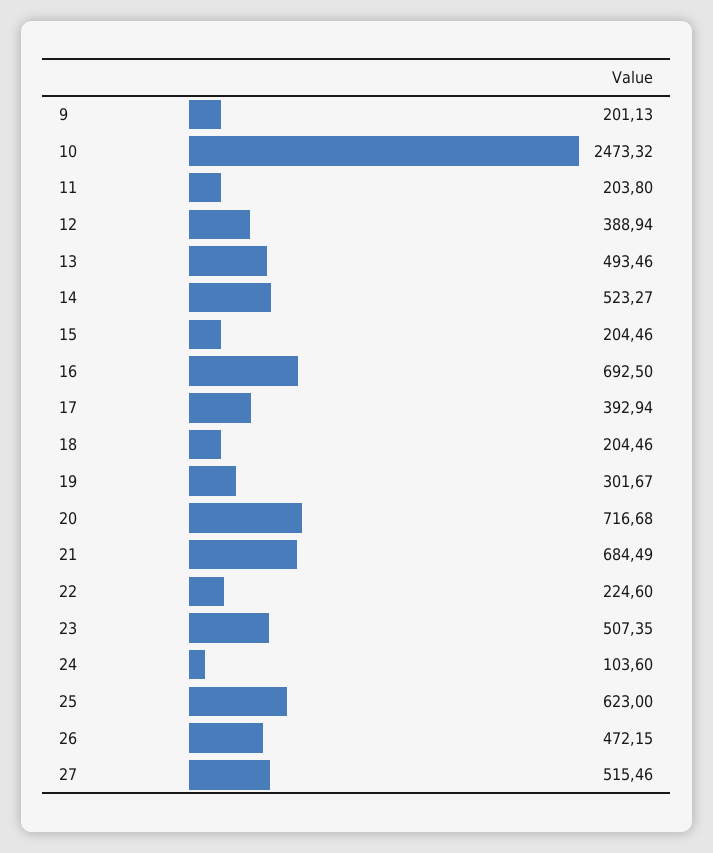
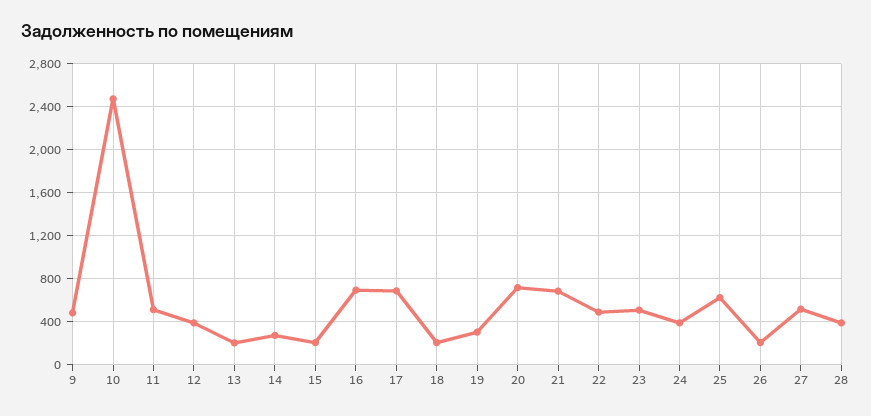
9: 201.13 -> 500
11: 203.8 -> 500
13: 493.46 -> 200
14: 523.27 -> 300
17: 392.94 -> 700
22: 224.6 -> 500
24: 103.6 -> 400
26: 472.15 -> 200
28: none -> 400

